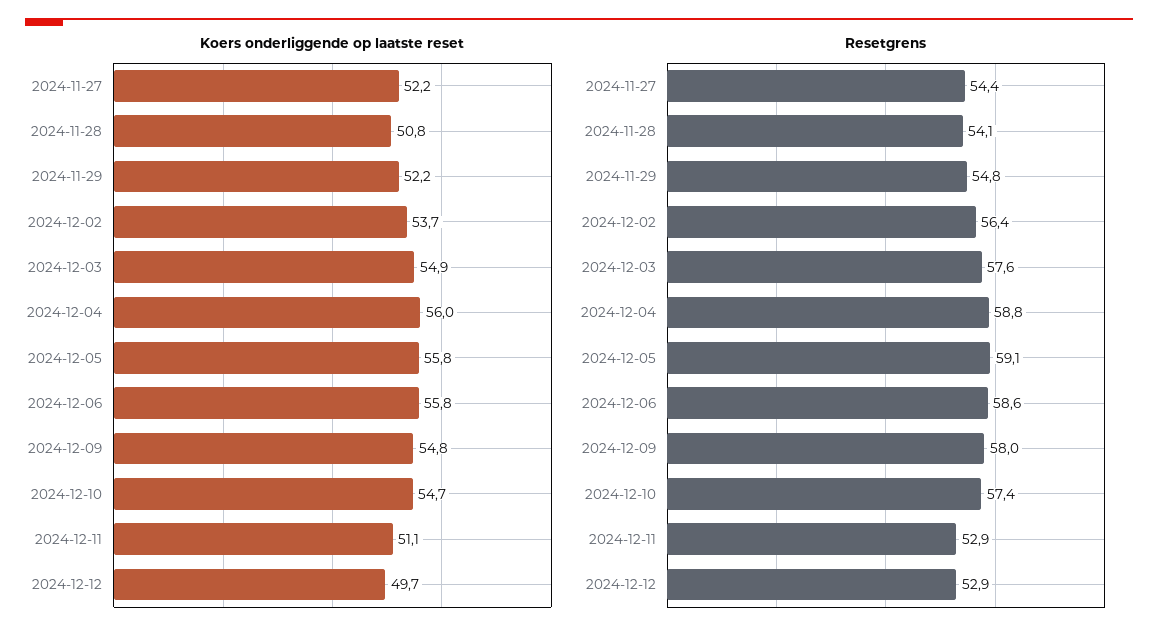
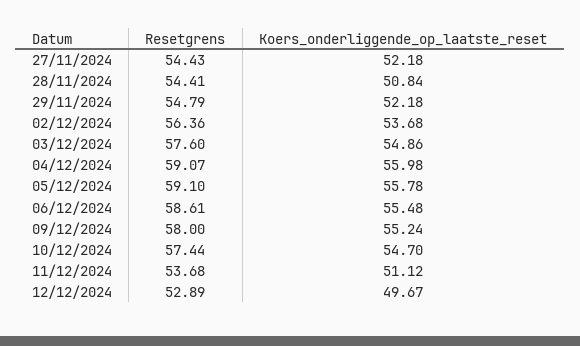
Koers onderliggende op laatste reset, 2024-12-06: 55.8 -> 55.48
Koers onderliggende op laatste reset, 2024-12-09: 54.8 -> 55.24
Resetgrens, 2024-11-28: 54.1 -> 54.41
Resetgrens, 2024-12-04: 58.8 -> 59.07
Resetgrens, 2024-12-11: 52.9 -> 53.68

